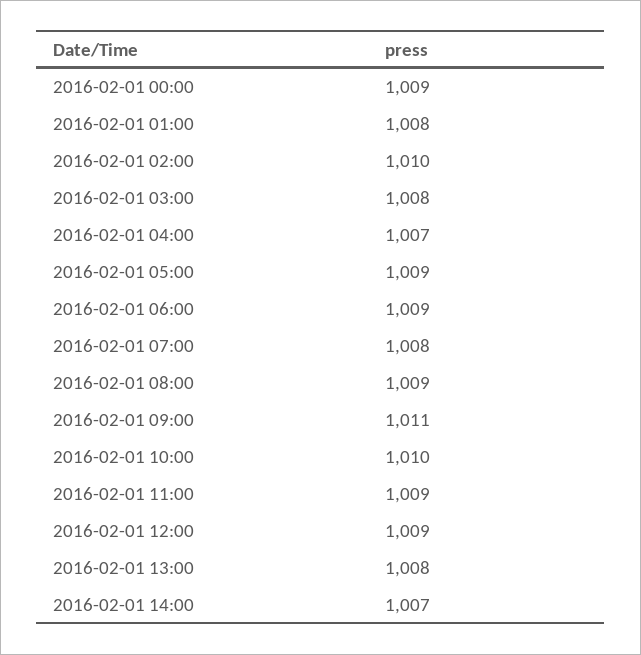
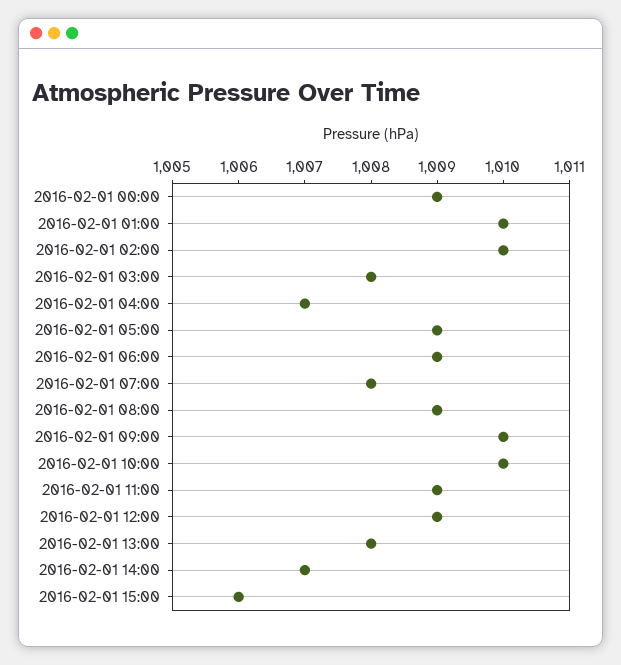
2016-02-01 01:00: 1008 -> 1010
2016-02-01 09:00: 1011 -> 1010
2016-02-01 15:00: none -> 1006

